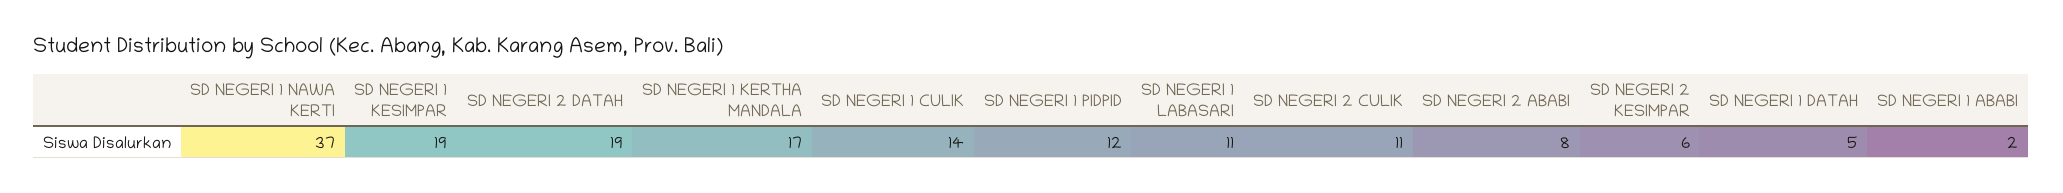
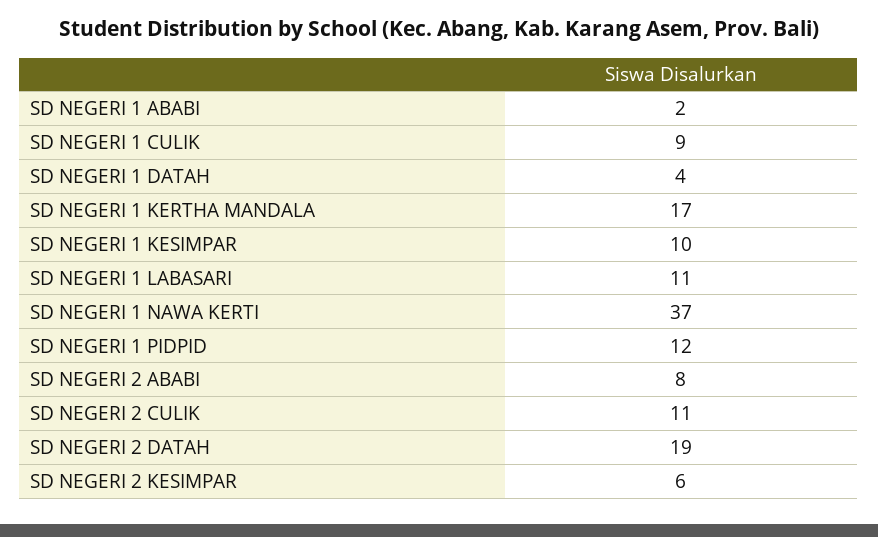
SD NEGERI 1 KESIMPAR: 19 -> 10
SD NEGERI 1 CULIK: 14 -> 9
SD NEGERI 1 DATAH: 5 -> 4

